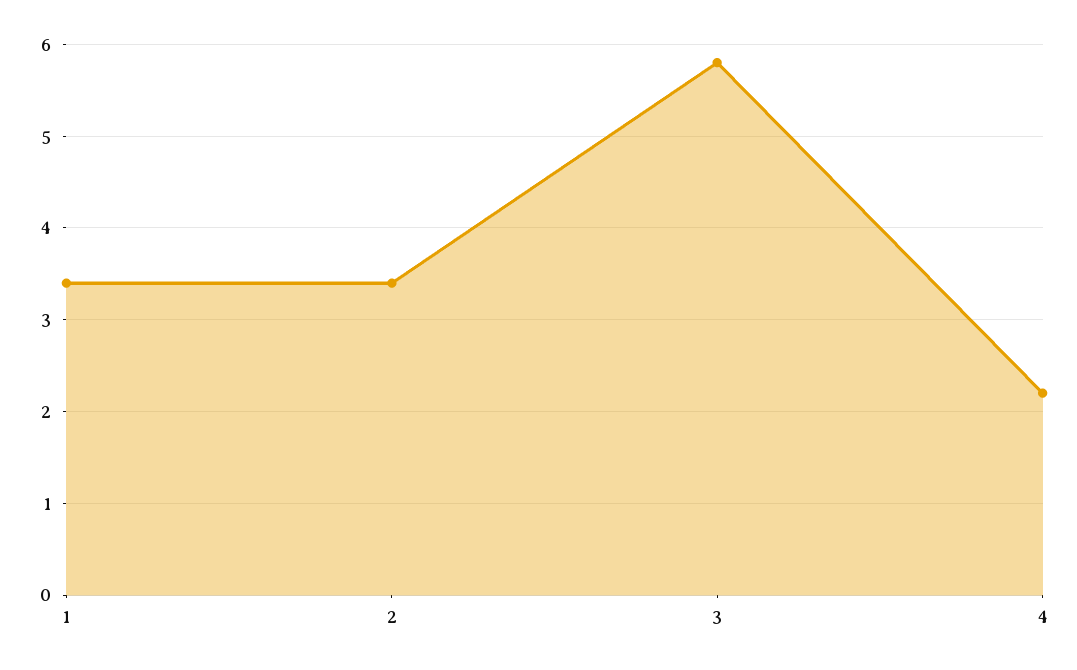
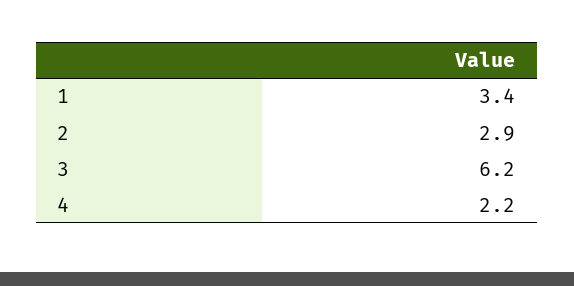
2: 3.4 -> 2.9
3: 5.8 -> 6.2

